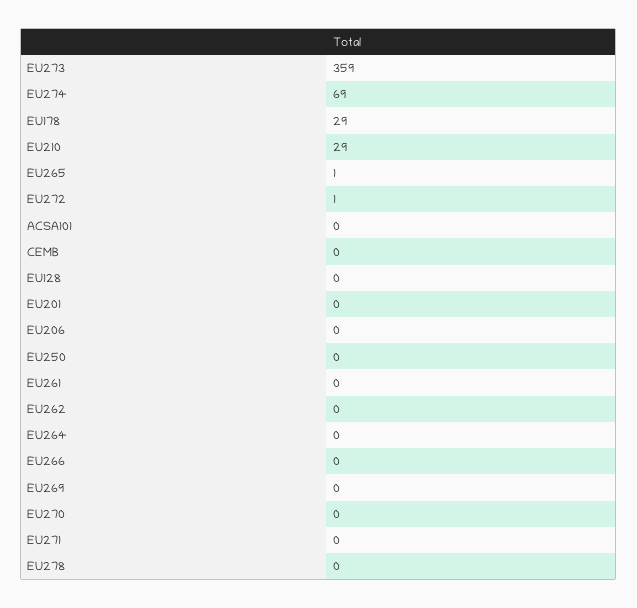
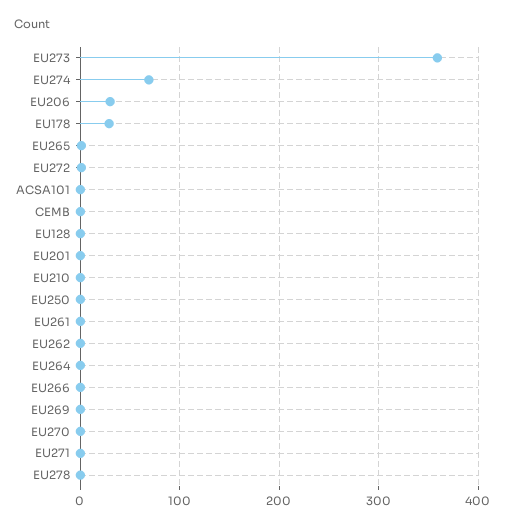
EU210: 29 -> 0
EU206: 0 -> 30

